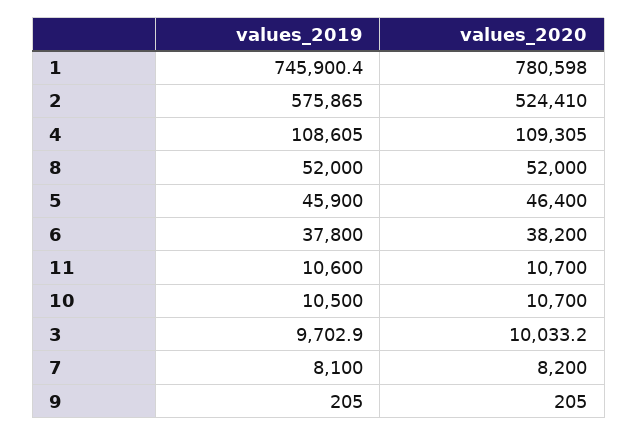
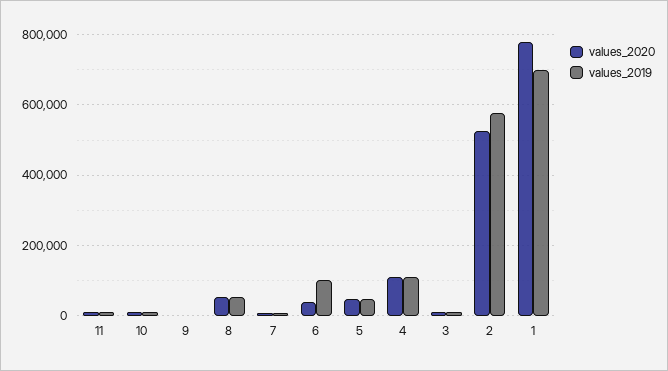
values_2019, 1: 745900.4 -> 700000
values_2019, 6: 37800 -> 100000

